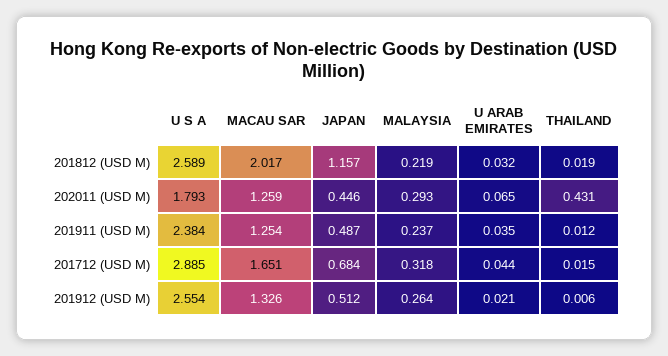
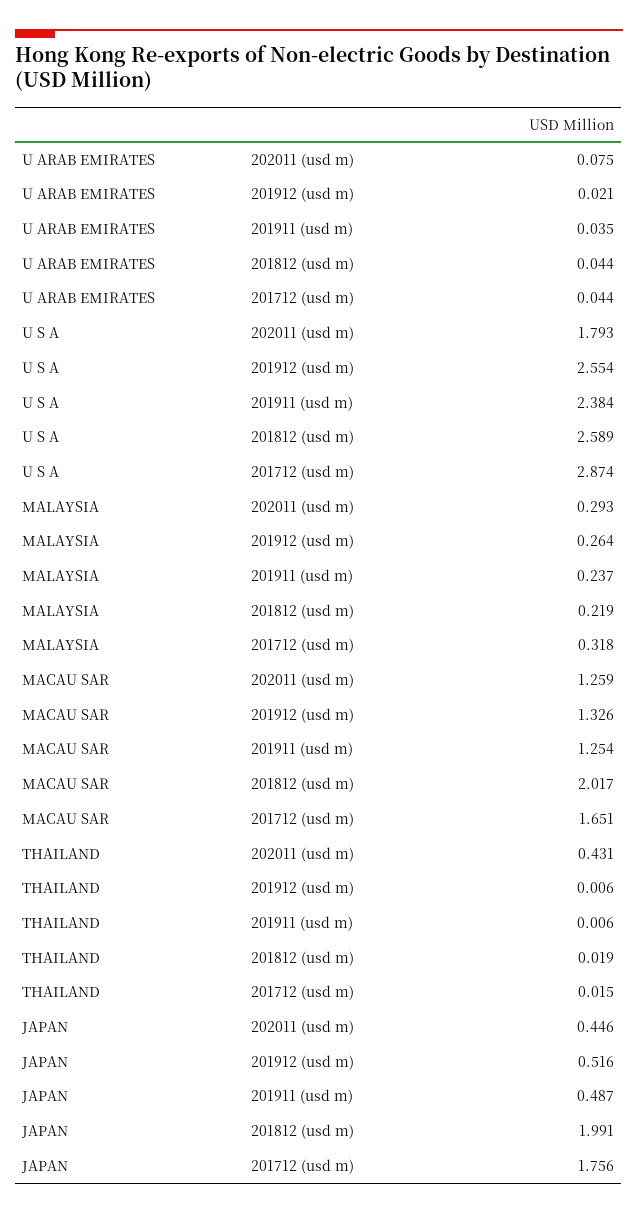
JAPAN, 201812 (USD M): 1.157 -> 1.991
U ARAB EMIRATES, 201812 (USD M): 0.032 -> 0.044
U ARAB EMIRATES, 202011 (USD M): 0.065 -> 0.075
THAILAND, 201911 (USD M): 0.012 -> 0.006
U S A, 201712 (USD M): 2.885 -> 2.874
JAPAN, 201712 (USD M): 0.684 -> 1.756
JAPAN, 201912 (USD M): 0.512 -> 0.516

